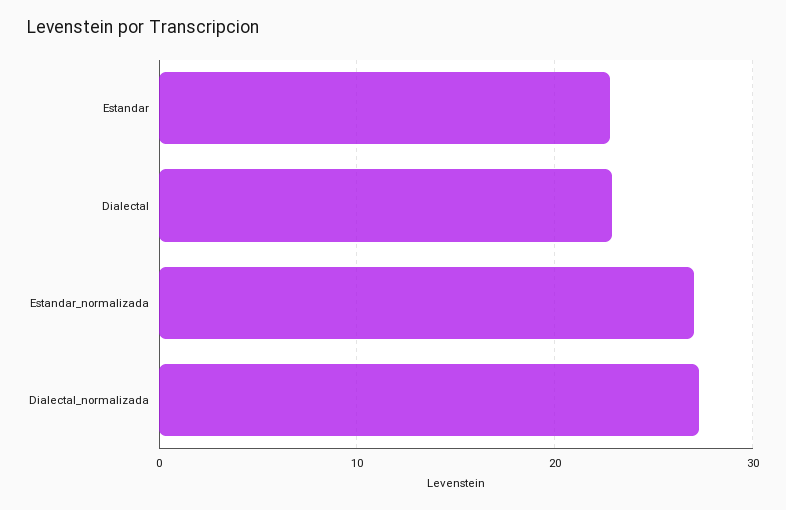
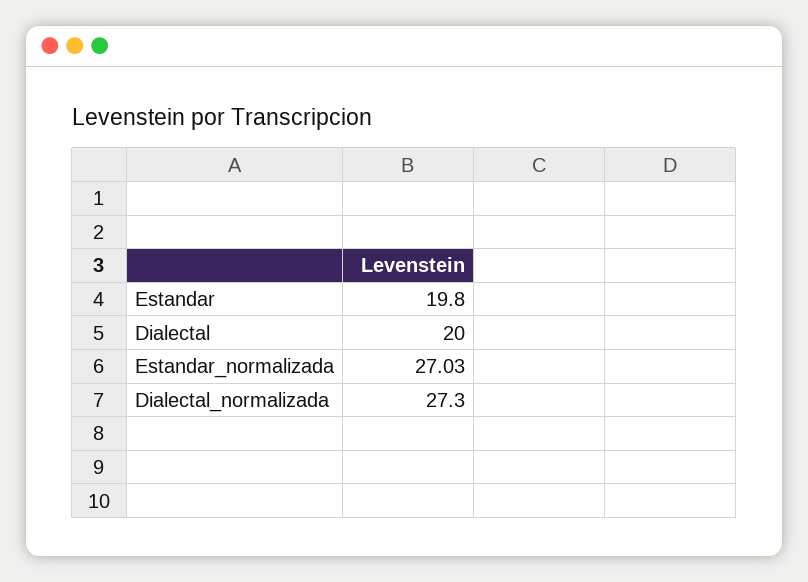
Estandar: 23 -> 19.8
Dialectal: 23 -> 20

